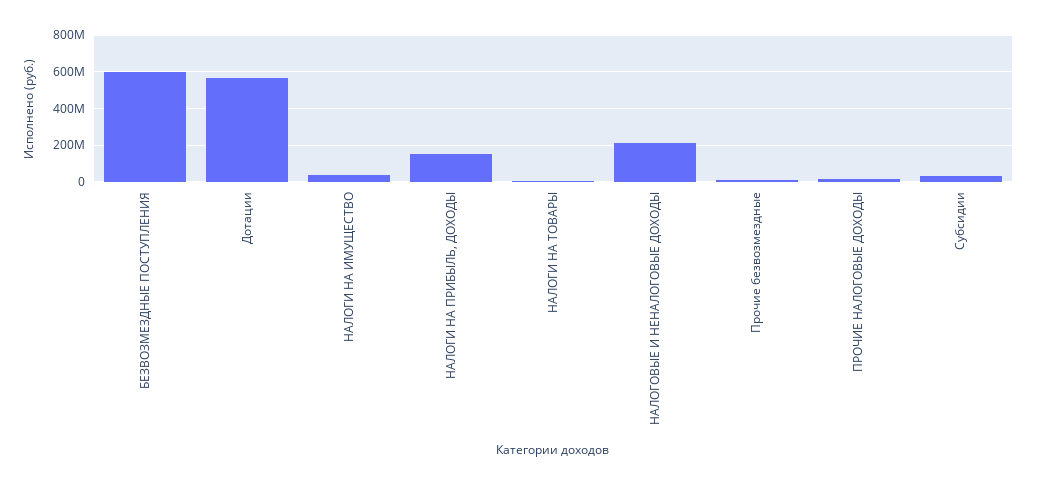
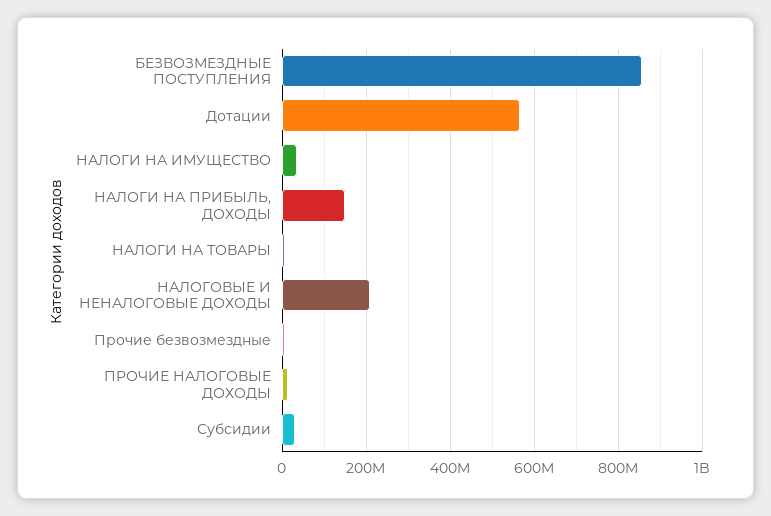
БЕЗВОЗМЕЗДНЫЕ ПОСТУПЛЕНИЯ: 600000000 -> 860000000

